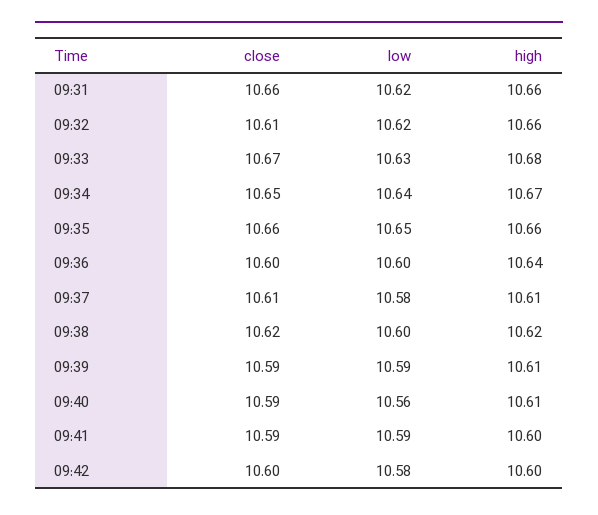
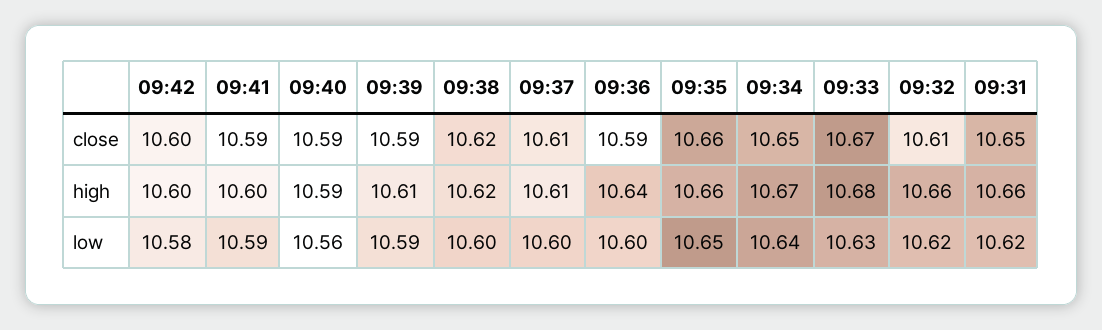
close, 09:31: 10.66 -> 10.65
close, 09:36: 10.6 -> 10.59
low, 09:37: 10.58 -> 10.6
high, 09:40: 10.61 -> 10.59

